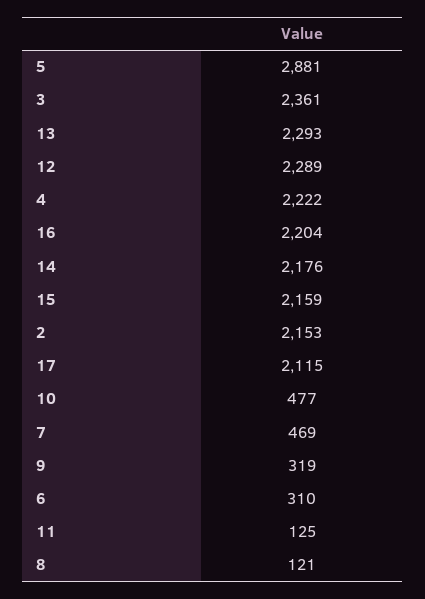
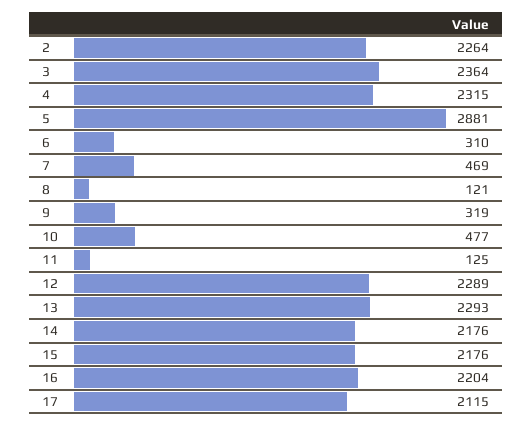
3: 2361 -> 2364
4: 2222 -> 2315
15: 2159 -> 2176
2: 2153 -> 2264

